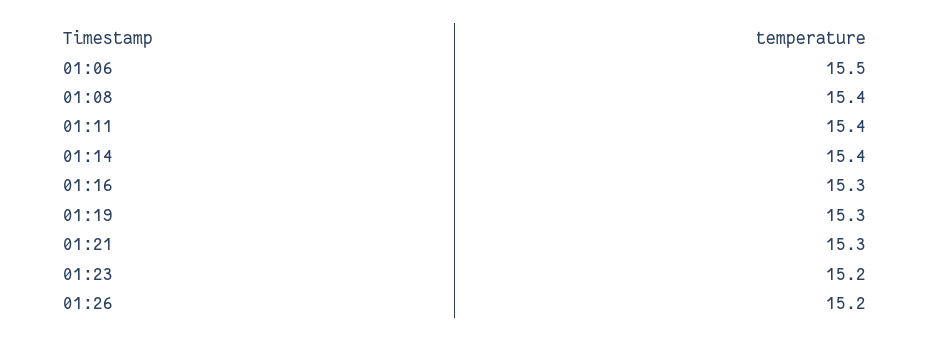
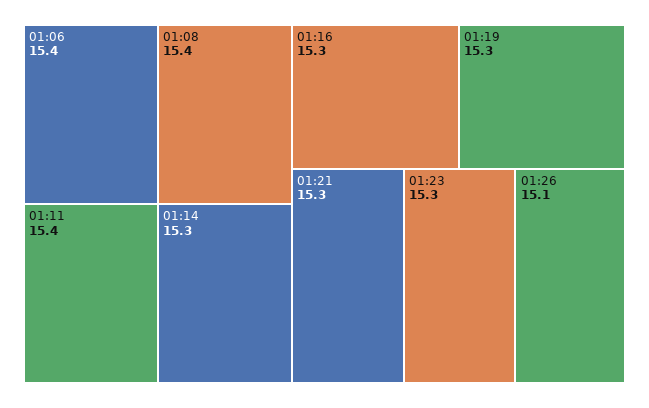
01:06: 15.5 -> 15.4
01:14: 15.4 -> 15.3
01:23: 15.2 -> 15.3
01:26: 15.2 -> 15.1

